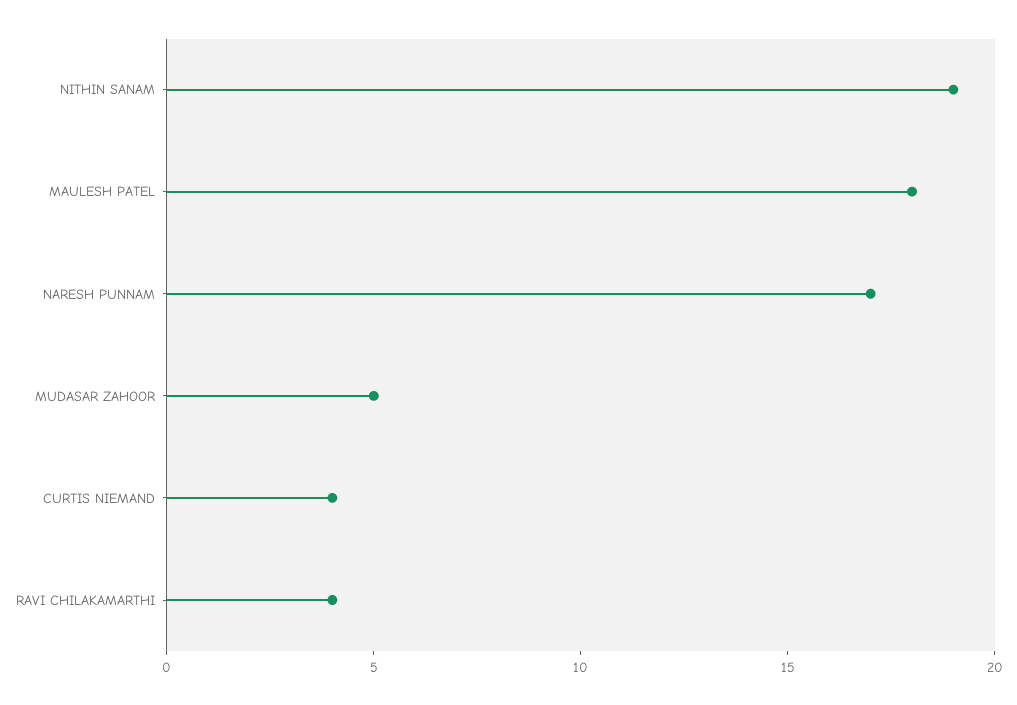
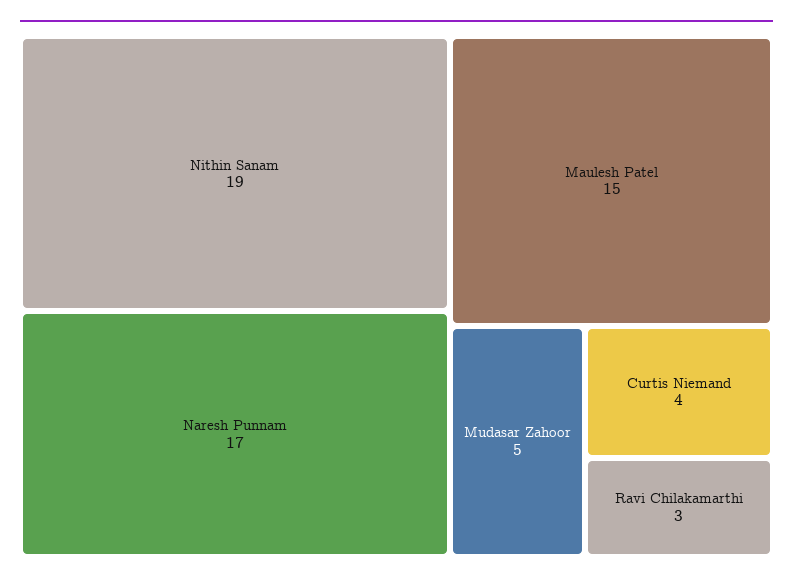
MAULESH PATEL: 18 -> 15
RAVI CHILAKAMARTHI: 4 -> 3

